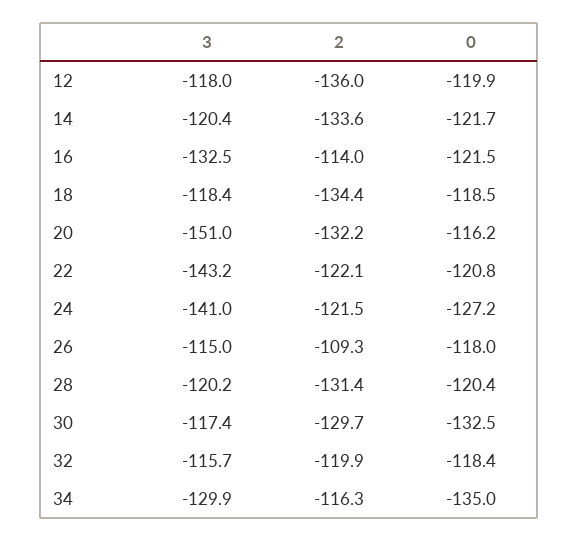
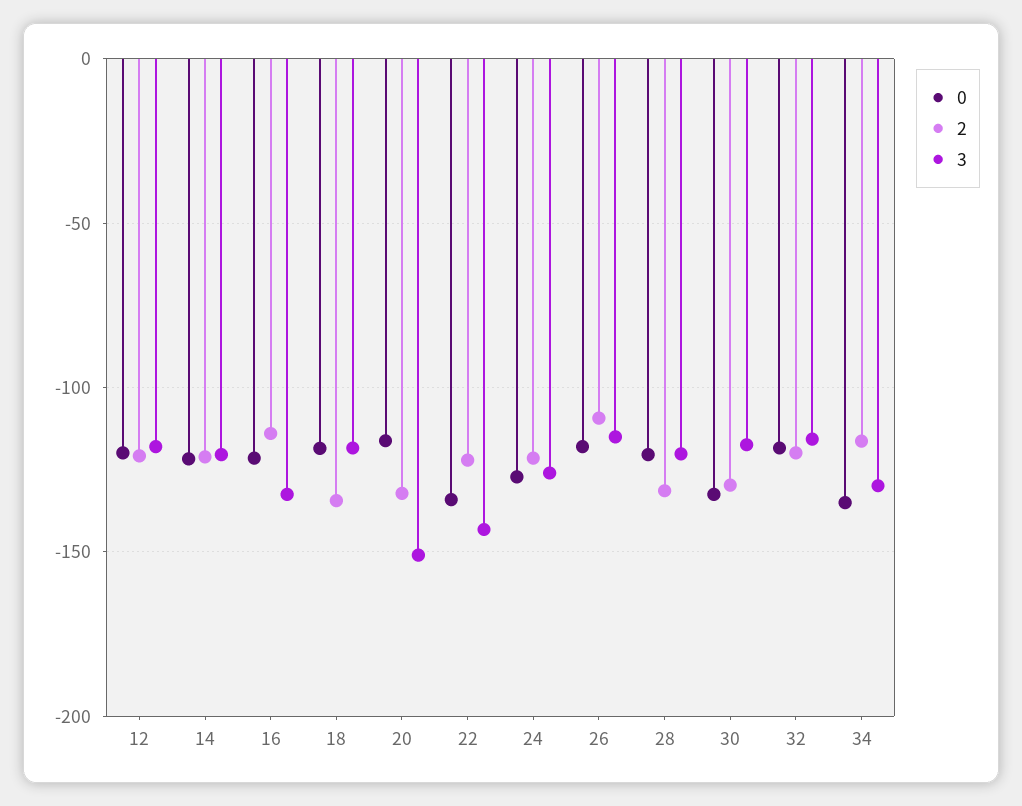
2, 12: -136 -> -120
2, 14: -133.6 -> -120
0, 22: -120.8 -> -135
3, 24: -141 -> -125

